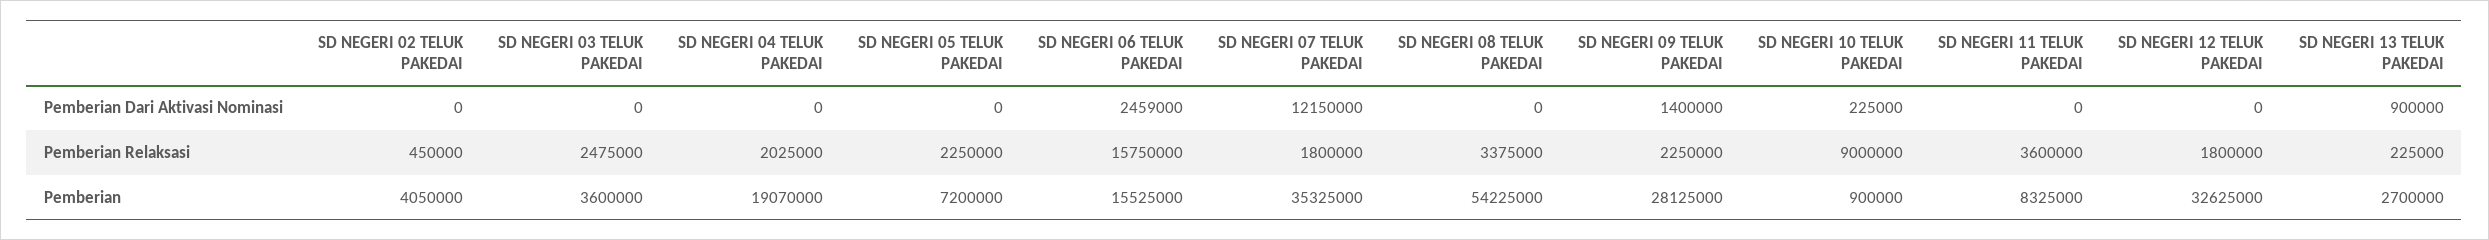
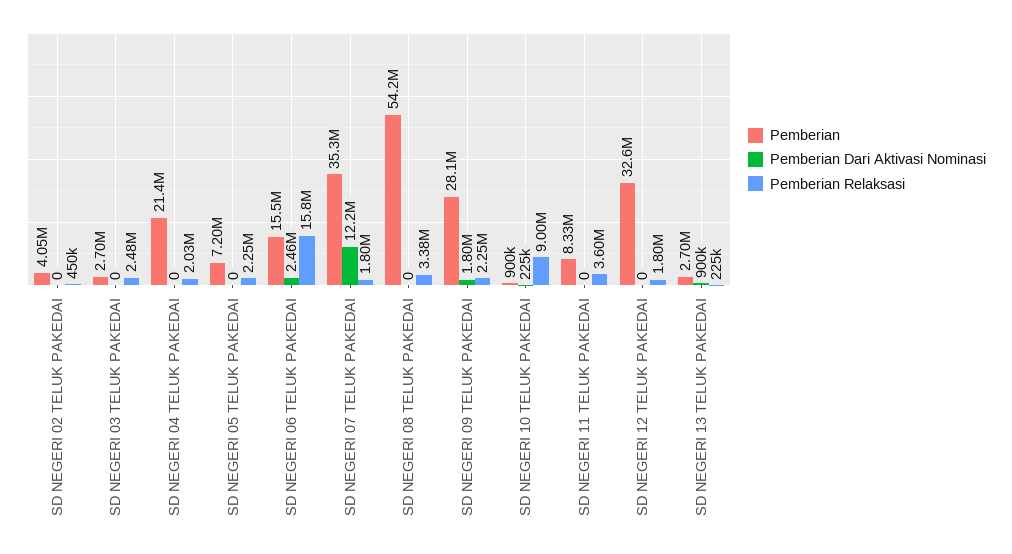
Pemberian Dari Aktivasi Nominasi, SD NEGERI 09 TELUK PAKEDAI: 1400000 -> 1800000
Pemberian, SD NEGERI 03 TELUK PAKEDAI: 3600000 -> 2700000
Pemberian, SD NEGERI 04 TELUK PAKEDAI: 19070000 -> 21400000

